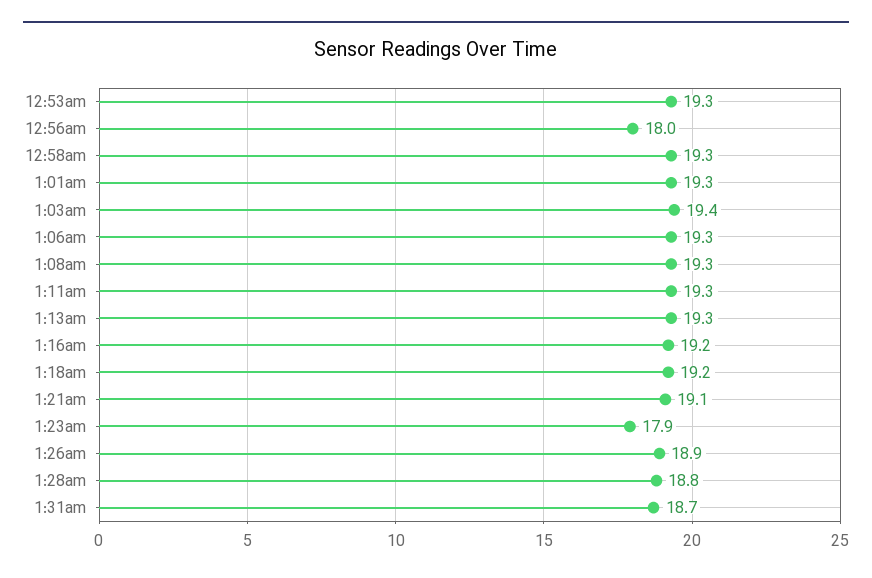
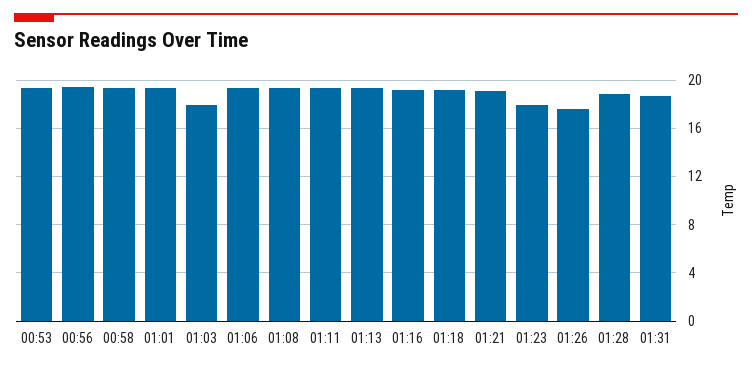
12:56am: 18 -> 19.5
1:03am: 19.4 -> 18
1:26am: 18.9 -> 17.5

